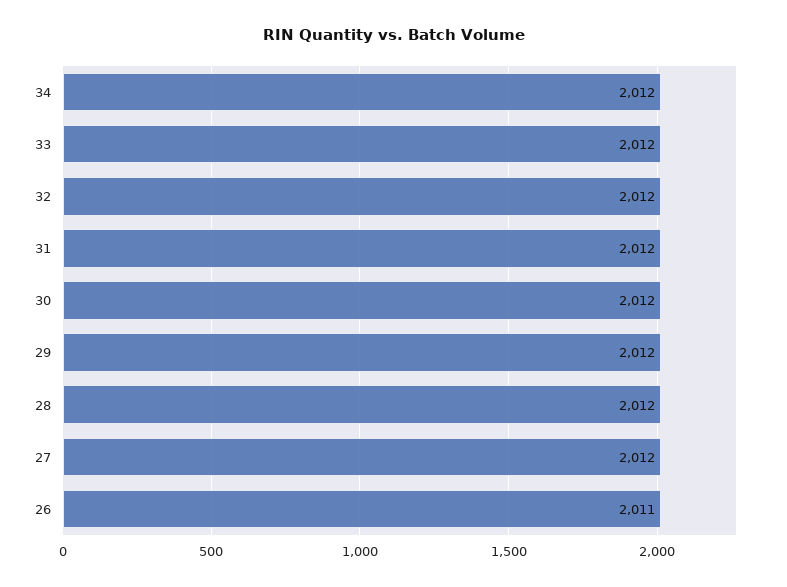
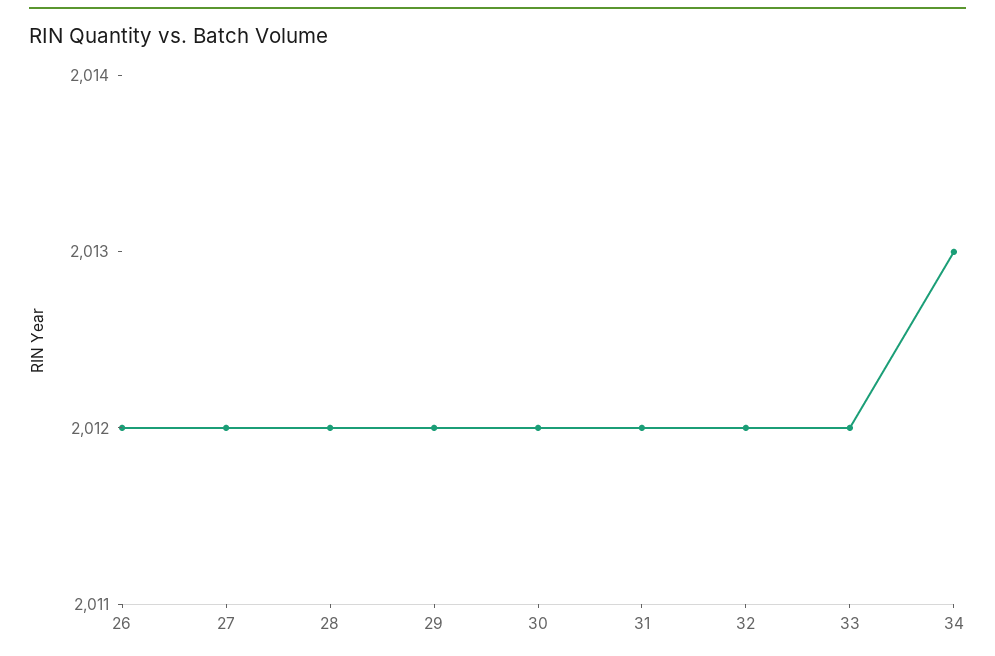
34: 2012 -> 2013
26: 2011 -> 2012

